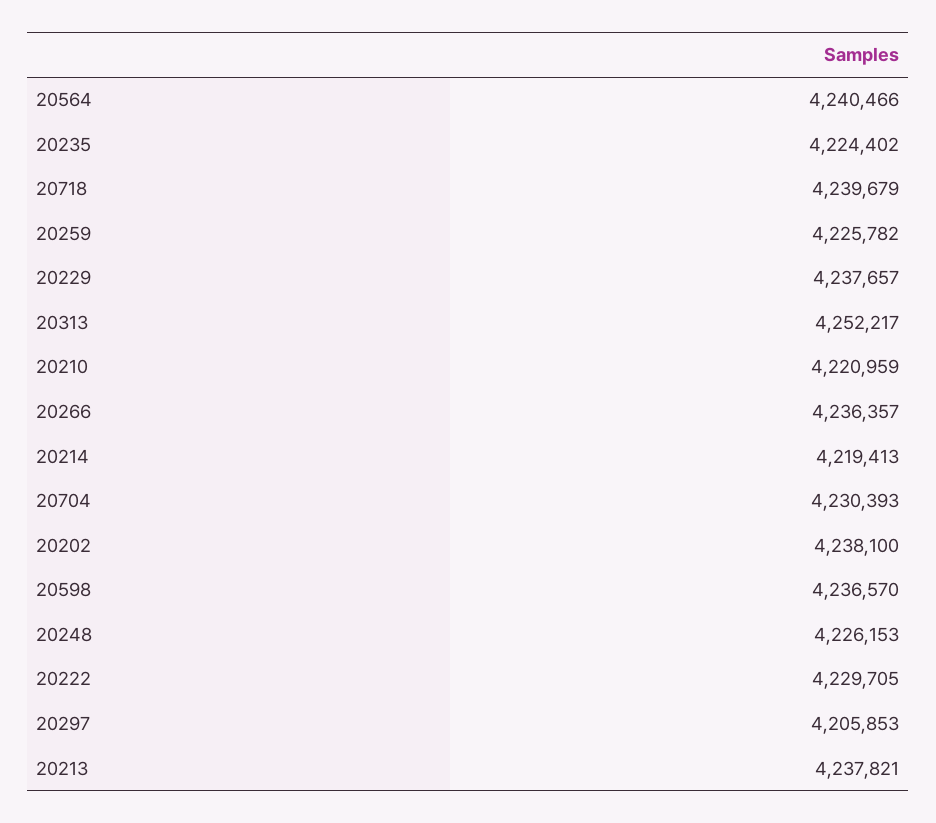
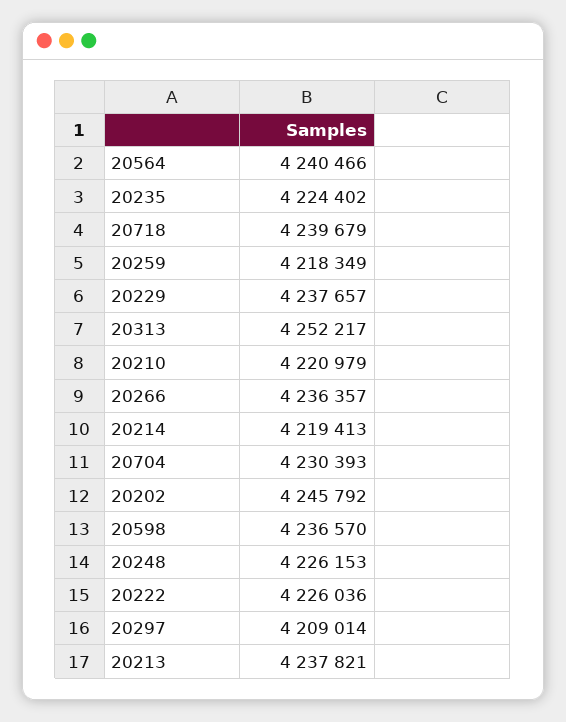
20259: 4225782 -> 4218349
20210: 4220959 -> 4220979
20202: 4238100 -> 4245792
20222: 4229705 -> 4226036
20297: 4205853 -> 4209014

